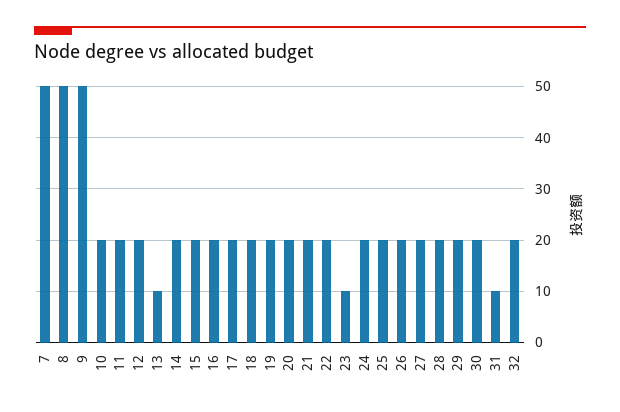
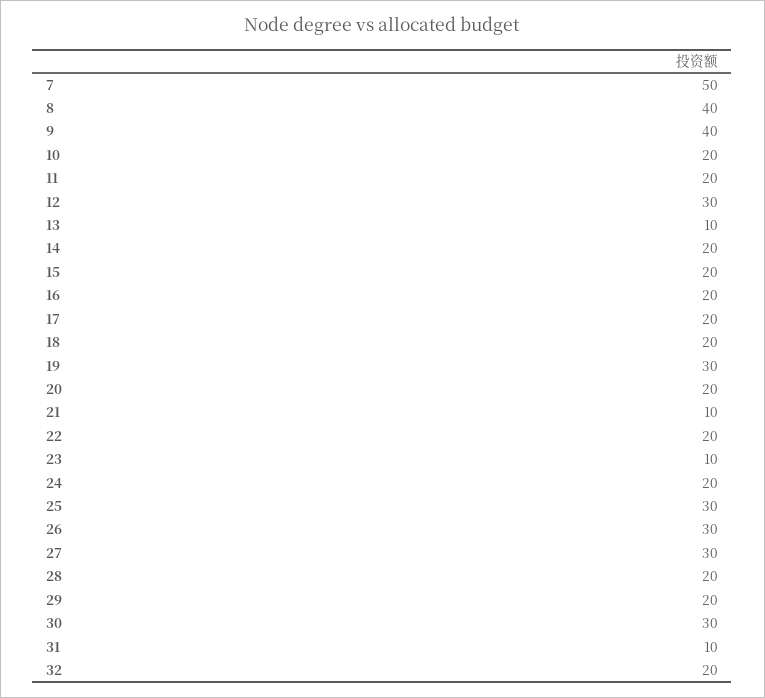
8: 50 -> 40
9: 50 -> 40
12: 20 -> 30
19: 20 -> 30
21: 20 -> 10
25: 20 -> 30
26: 20 -> 30
27: 20 -> 30
30: 20 -> 30

